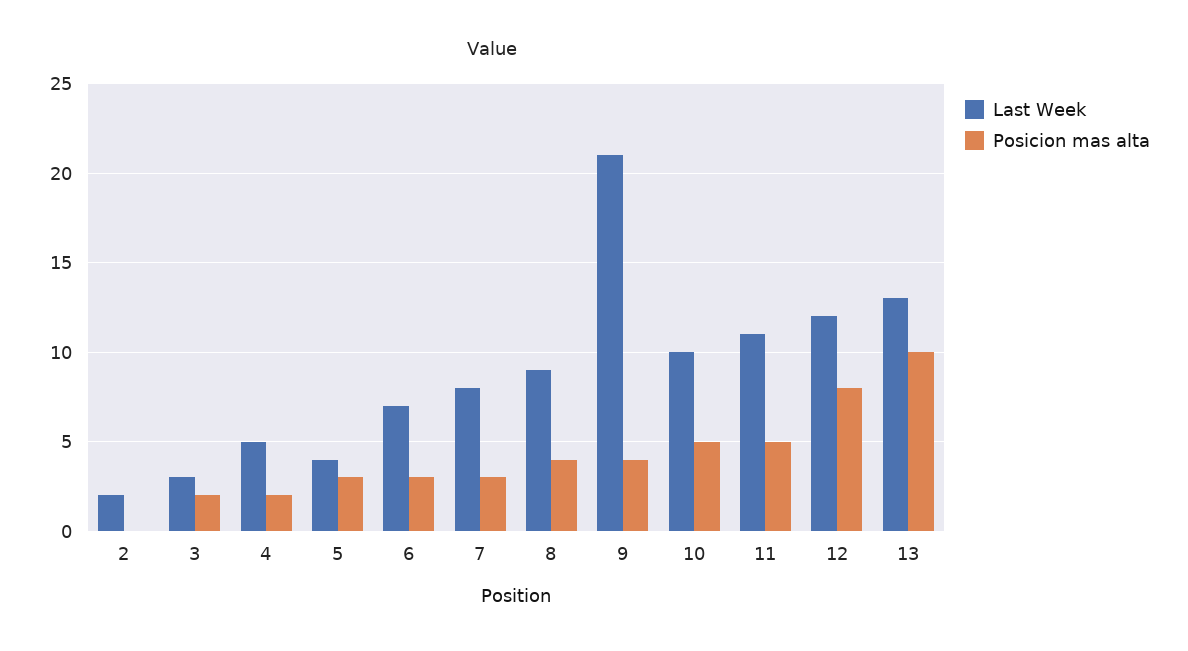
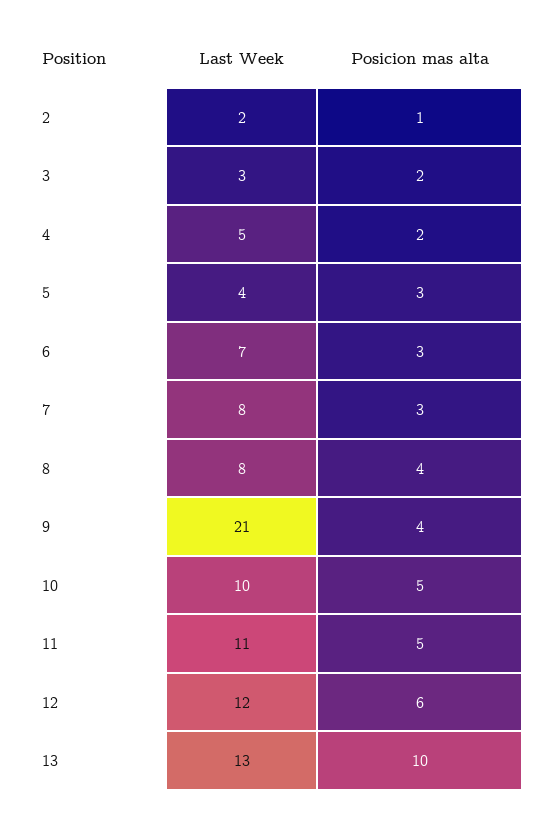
Posicion mas alta, 2: 0 -> 1
Last Week, 8: 9 -> 8
Posicion mas alta, 12: 8 -> 6

